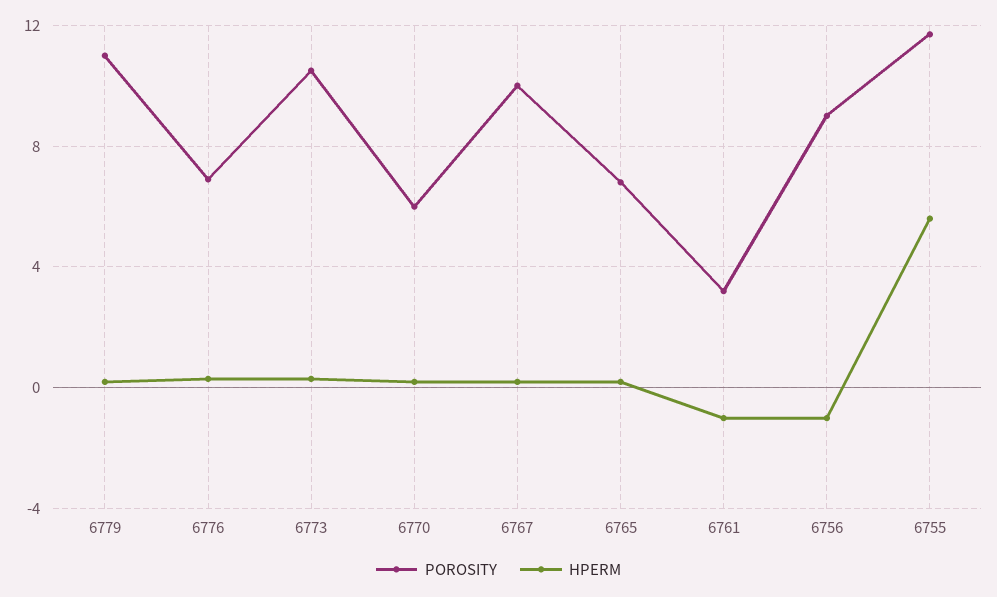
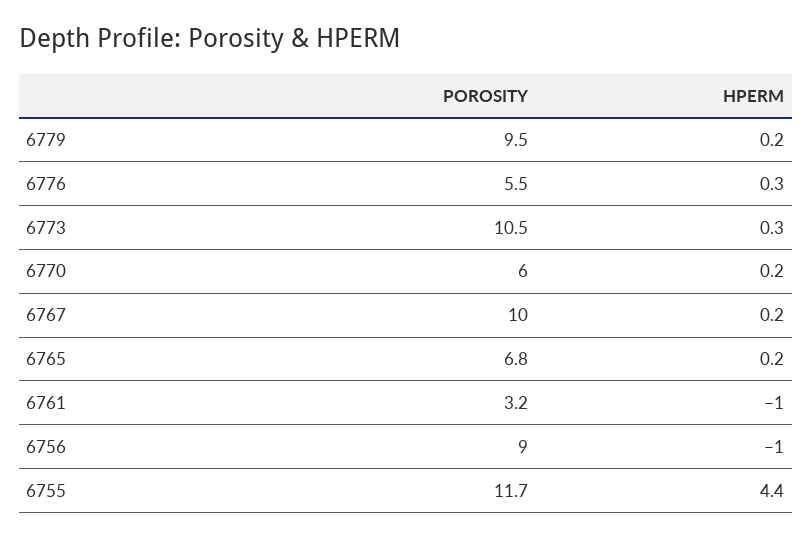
POROSITY, 6779: 11 -> 9.5
POROSITY, 6776: 7 -> 5.5
HPERM, 6755: 5.5 -> 4.4

